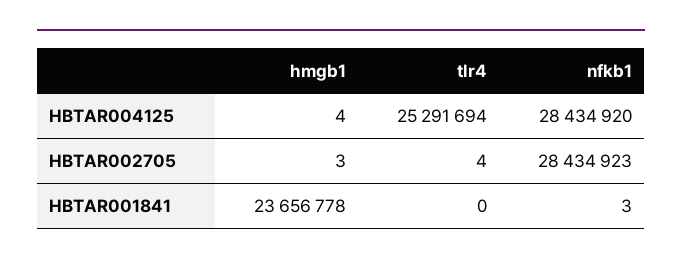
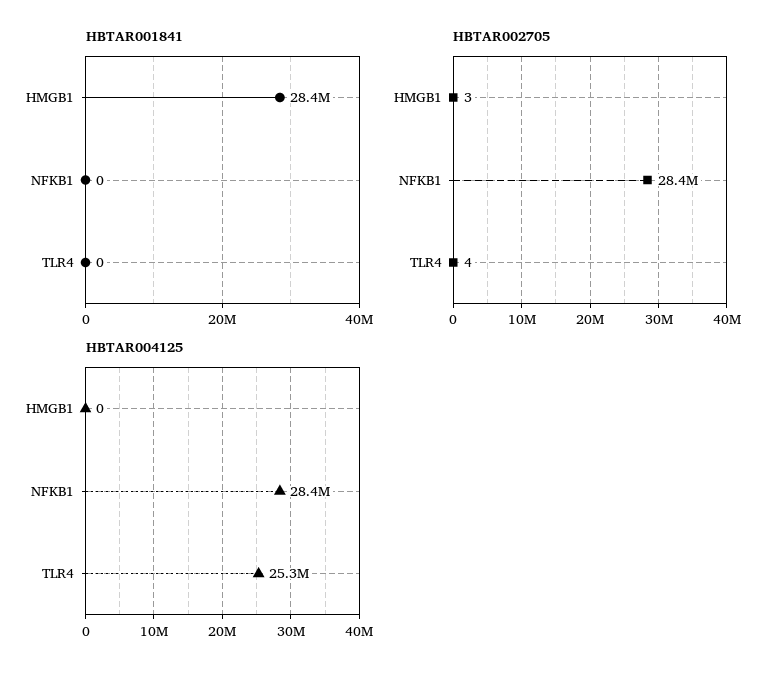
HBTAR004125, hmgb1: 4 -> 0
HBTAR001841, hmgb1: 23656778 -> 28400000
HBTAR001841, nfkb1: 3 -> 0

